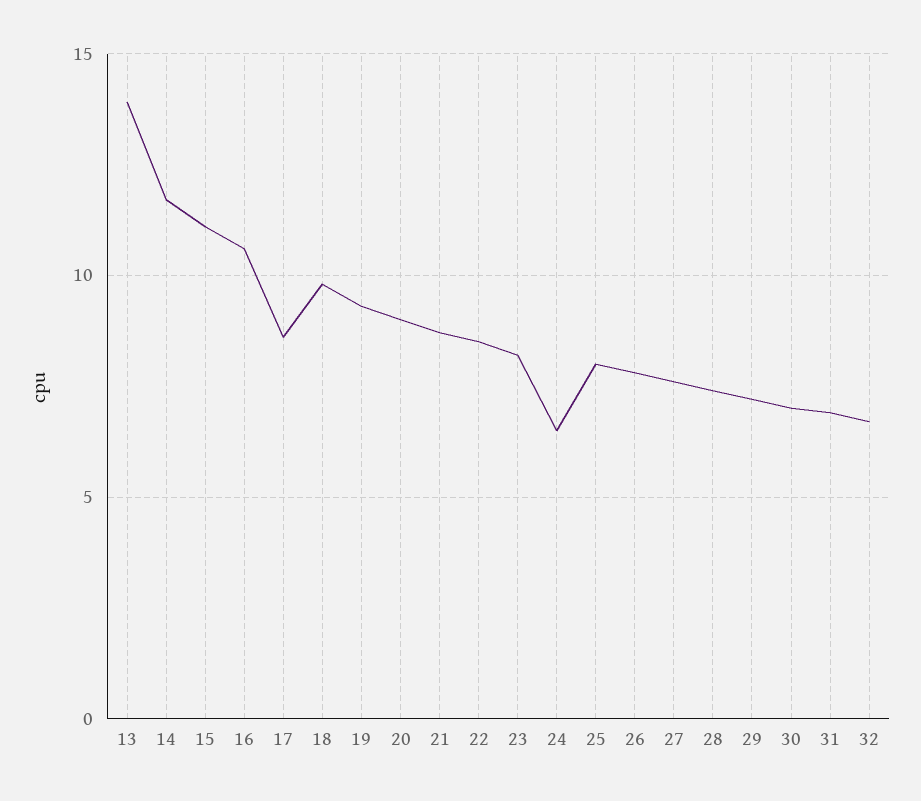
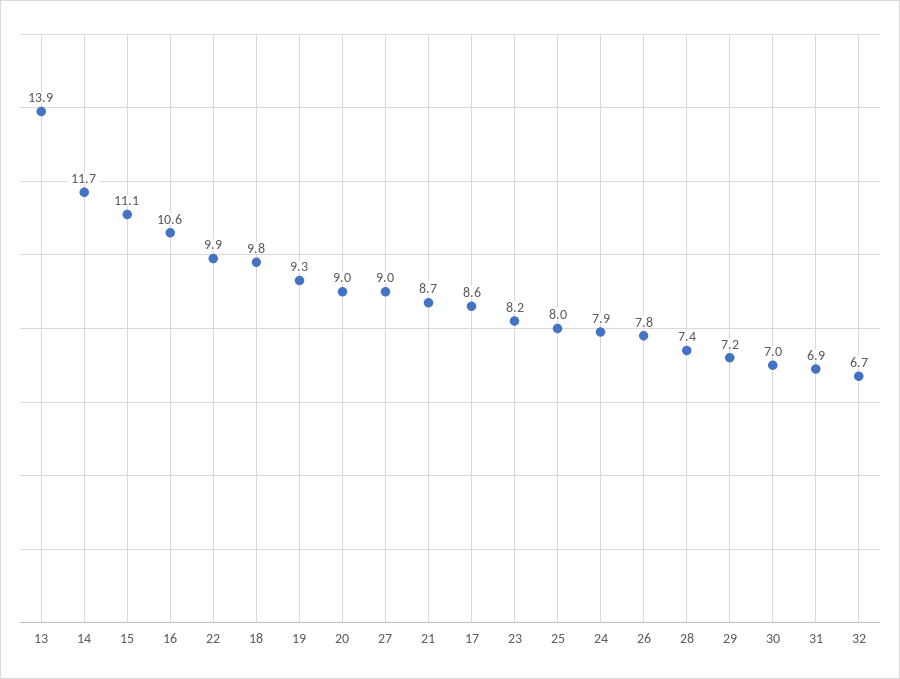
22: 8.5 -> 9.9
24: 6.5 -> 7.9
27: 7.5 -> 9

